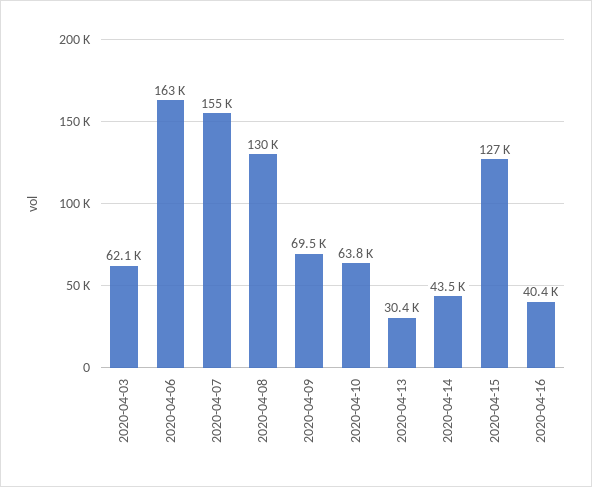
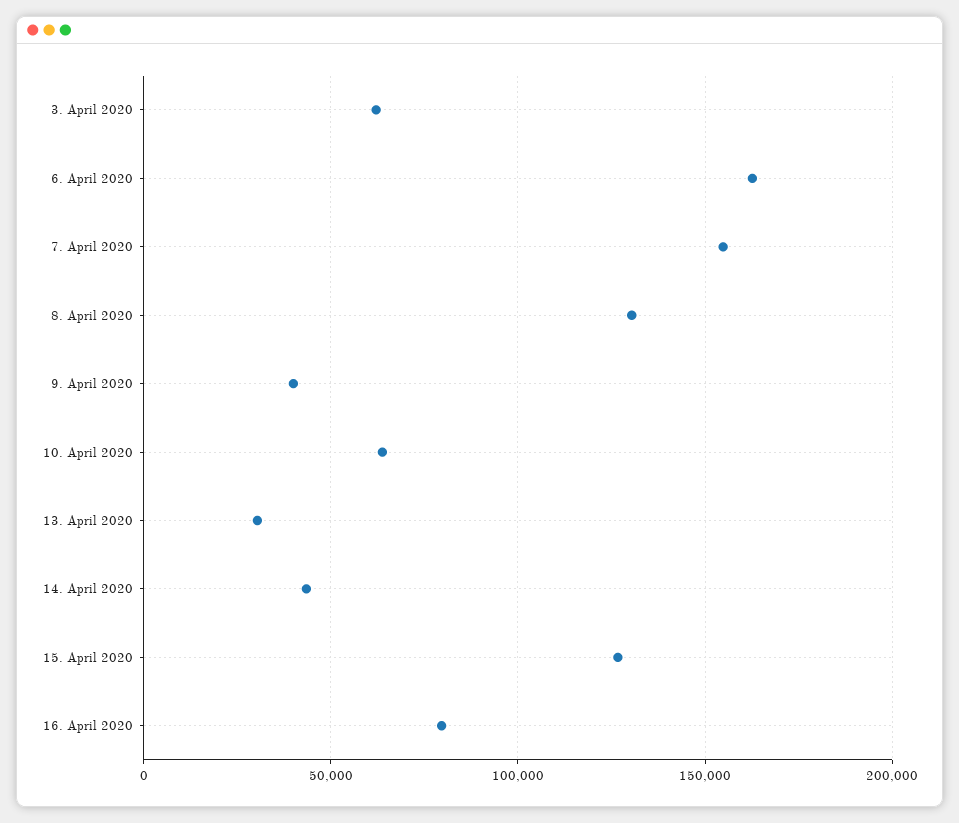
2020-04-09: 69500 -> 40000
2020-04-16: 40400 -> 80000

